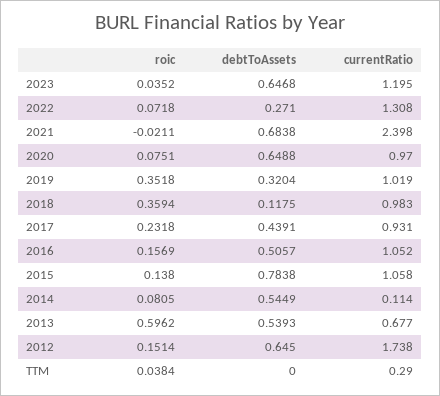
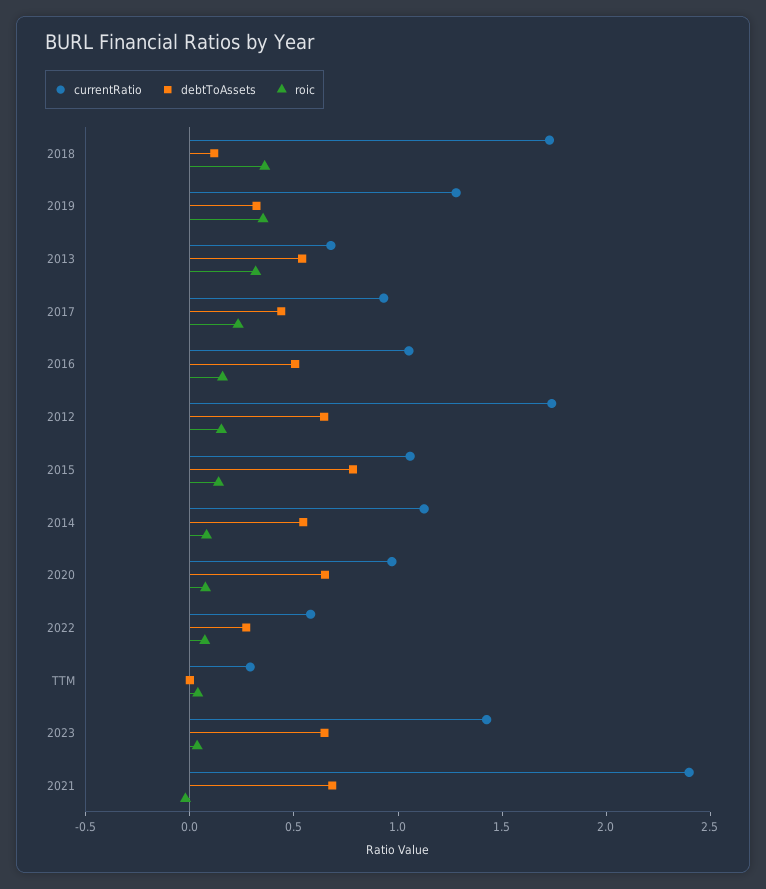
currentRatio, 2023: 1.195 -> 1.4
currentRatio, 2022: 1.308 -> 0.6
currentRatio, 2019: 1.019 -> 1.3
currentRatio, 2018: 0.983 -> 1.7
currentRatio, 2014: 0.114 -> 1.1
roic, 2013: 0.5962 -> 0.3

